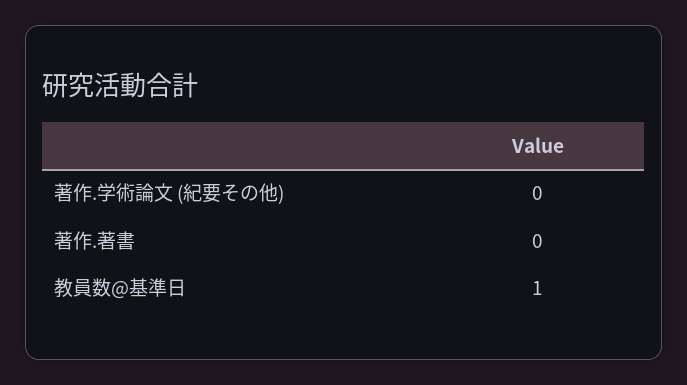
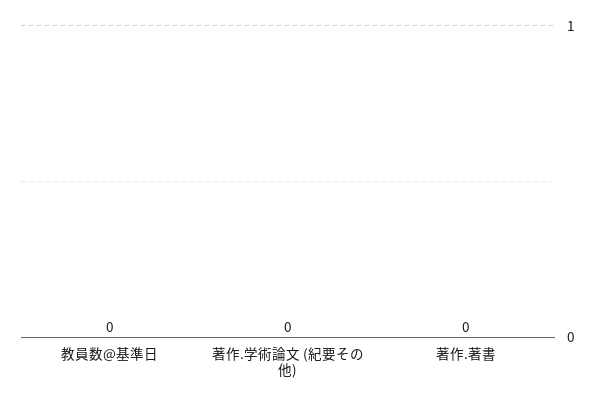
教員数@基準日: 1 -> 0

